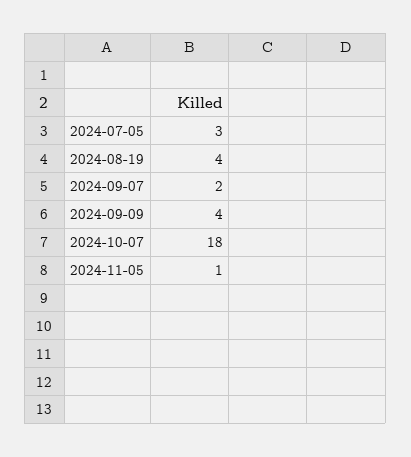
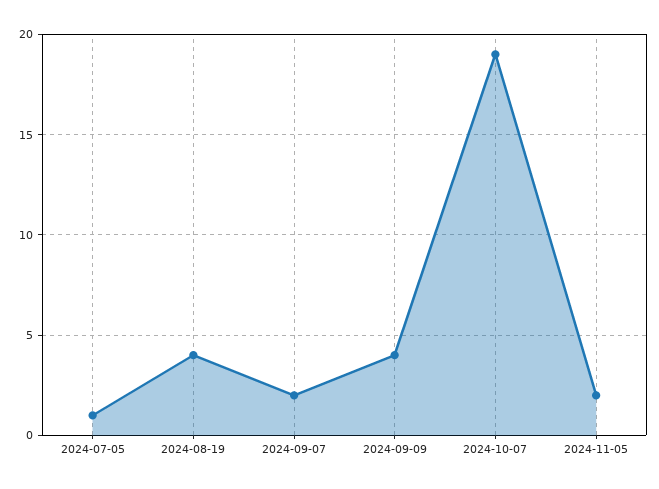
2024-07-05: 3 -> 1
2024-10-07: 18 -> 19
2024-11-05: 1 -> 2

